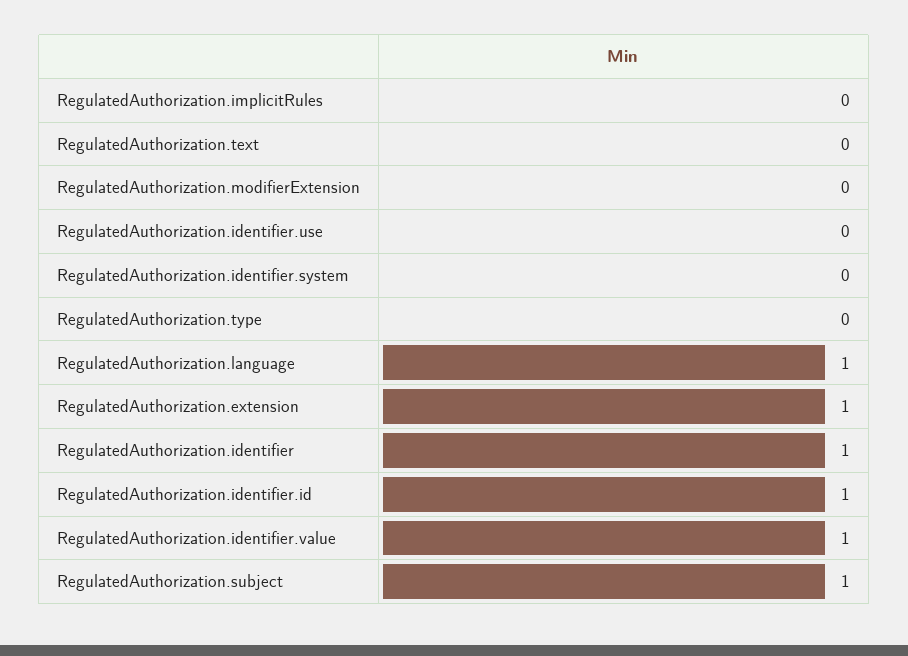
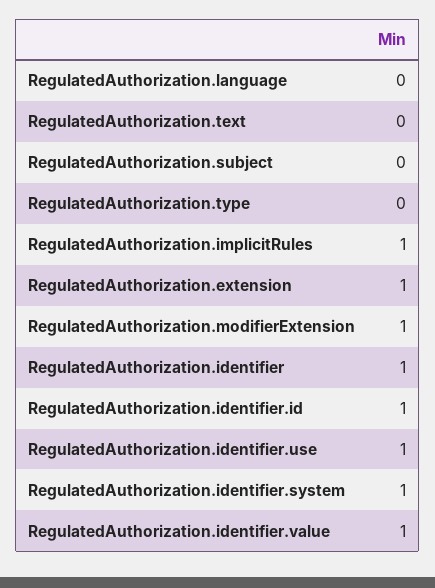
RegulatedAuthorization.implicitRules: 0 -> 1
RegulatedAuthorization.modifierExtension: 0 -> 1
RegulatedAuthorization.identifier.use: 0 -> 1
RegulatedAuthorization.identifier.system: 0 -> 1
RegulatedAuthorization.language: 1 -> 0
RegulatedAuthorization.subject: 1 -> 0

